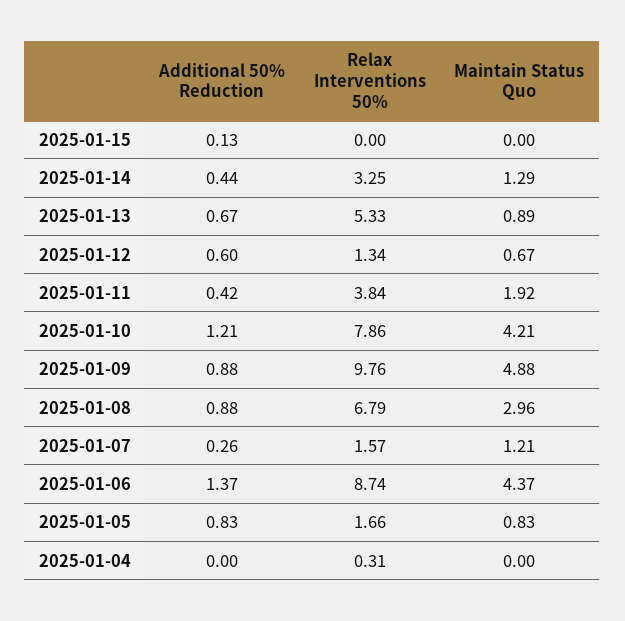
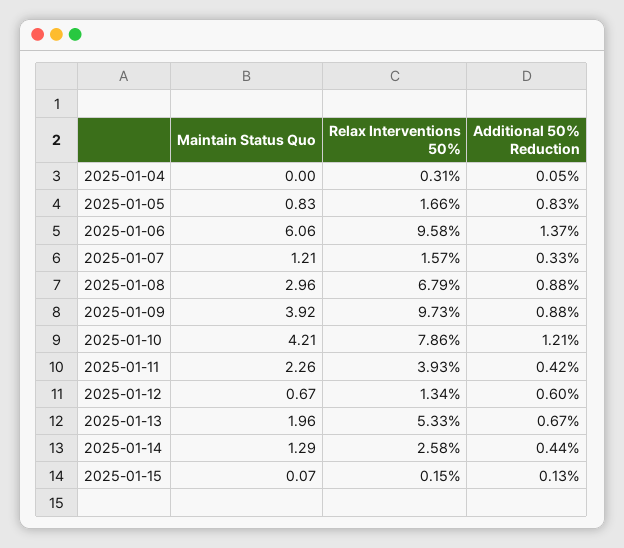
Relax Interventions 50%, 2025-01-15: 0 -> 0.15
Maintain Status Quo, 2025-01-15: 0 -> 0.07
Relax Interventions 50%, 2025-01-14: 3.25 -> 2.58
Maintain Status Quo, 2025-01-13: 0.89 -> 1.96
Relax Interventions 50%, 2025-01-11: 3.84 -> 3.93
Maintain Status Quo, 2025-01-11: 1.92 -> 2.26
Relax Interventions 50%, 2025-01-09: 9.76 -> 9.73
Maintain Status Quo, 2025-01-09: 4.88 -> 3.92
Additional 50% Reduction, 2025-01-07: 0.26 -> 0.33
Relax Interventions 50%, 2025-01-06: 8.74 -> 9.58
Maintain Status Quo, 2025-01-06: 4.37 -> 6.06
Additional 50% Reduction, 2025-01-04: 0 -> 0.05

